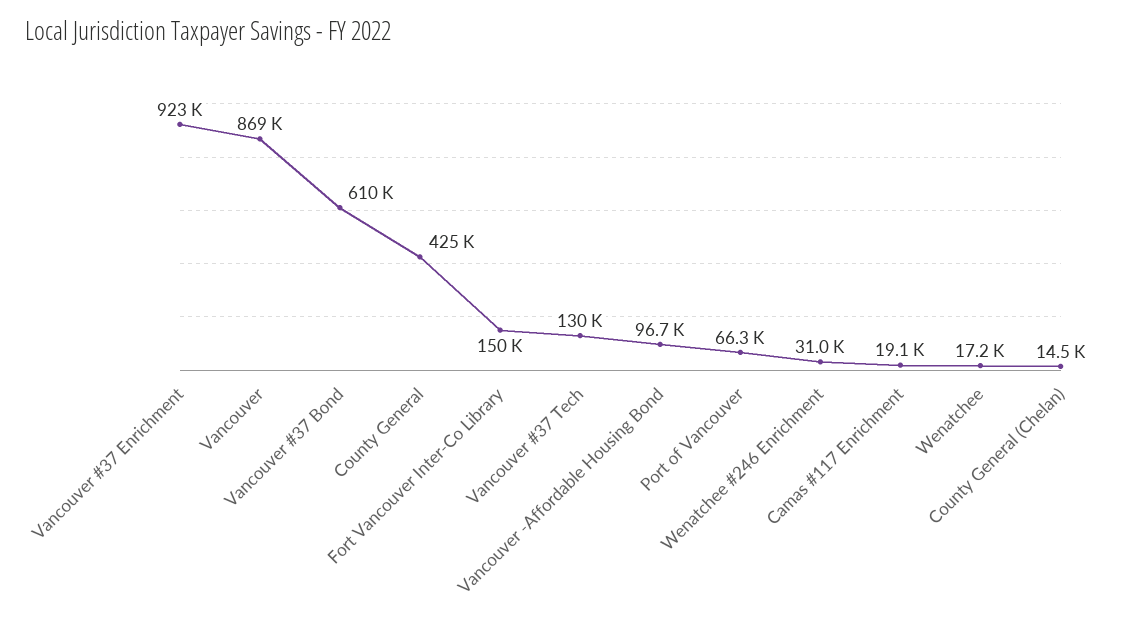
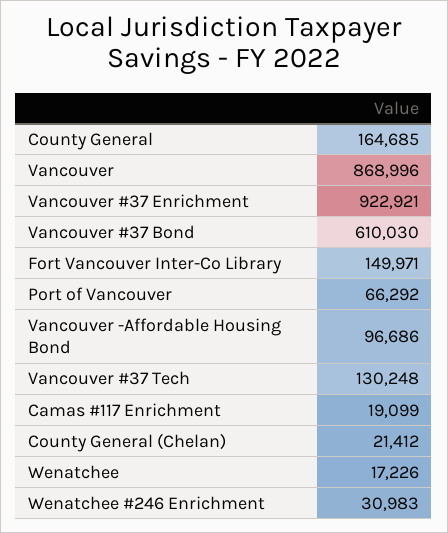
County General: 425000 -> 164685
County General (Chelan): 14500 -> 21412

